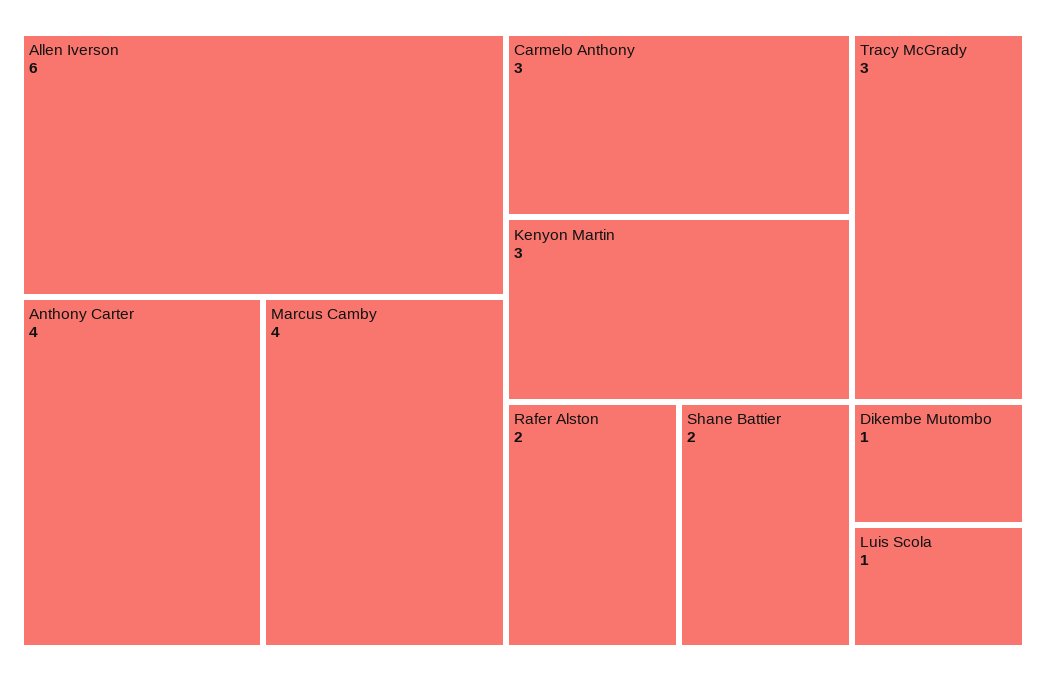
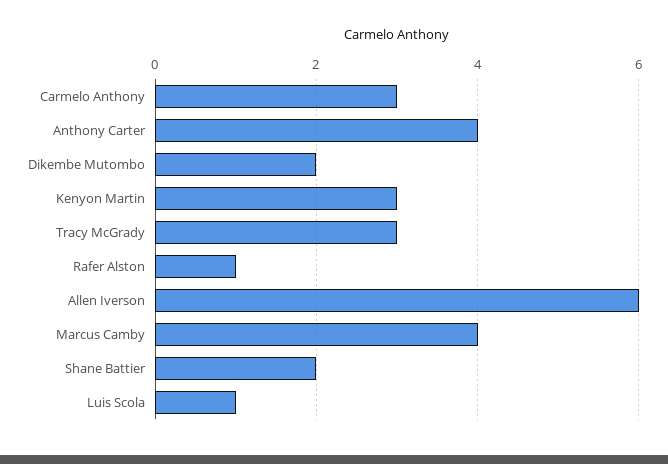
Rafer Alston: 2 -> 1
Dikembe Mutombo: 1 -> 2

